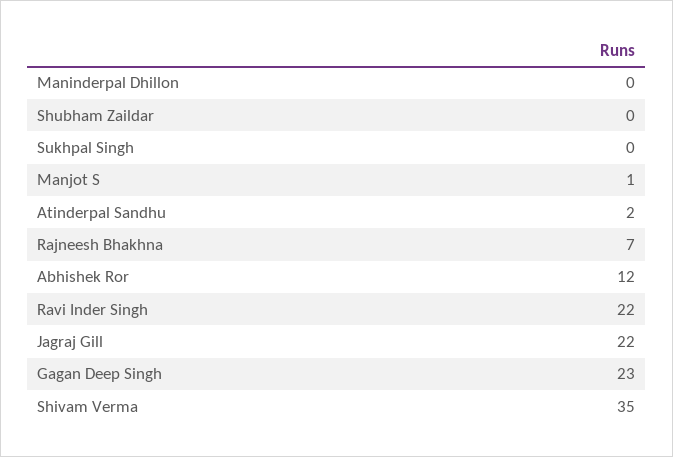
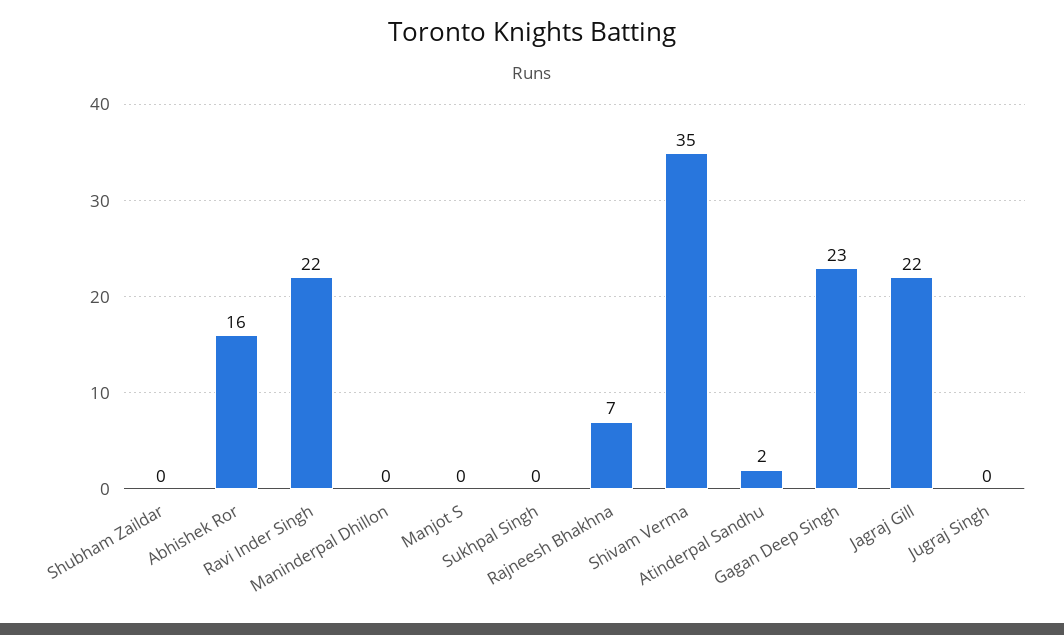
Manjot S: 1 -> 0
Abhishek Ror: 12 -> 16
Jugraj Singh: none -> 0

